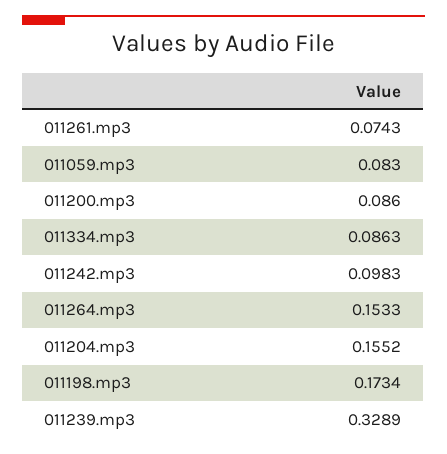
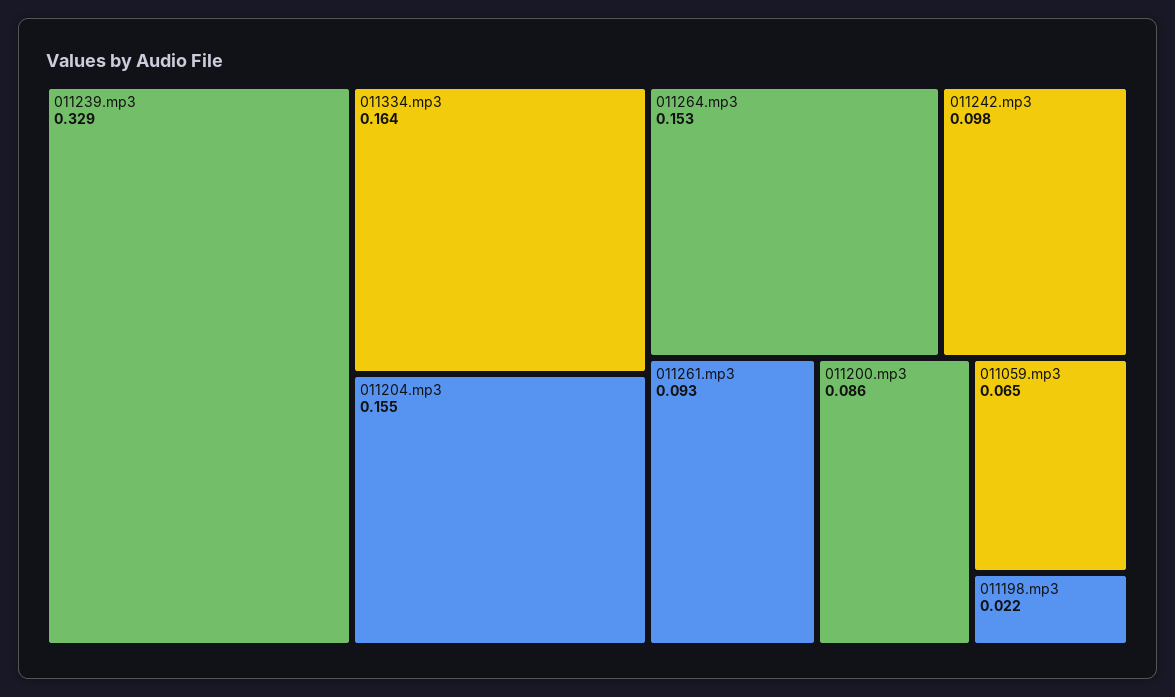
011261.mp3: 0.0743 -> 0.093
011059.mp3: 0.083 -> 0.065
011334.mp3: 0.0863 -> 0.164
011198.mp3: 0.1734 -> 0.022

